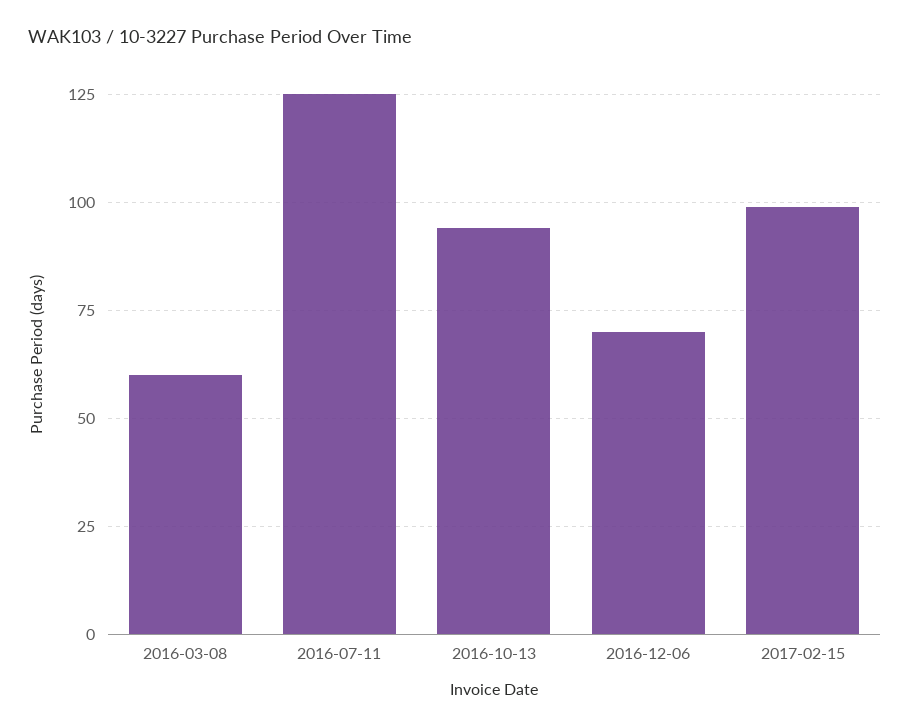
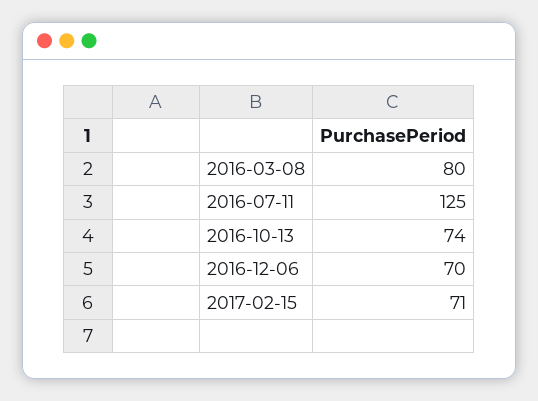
2016-03-08: 60 -> 80
2016-10-13: 95 -> 74
2017-02-15: 100 -> 71

